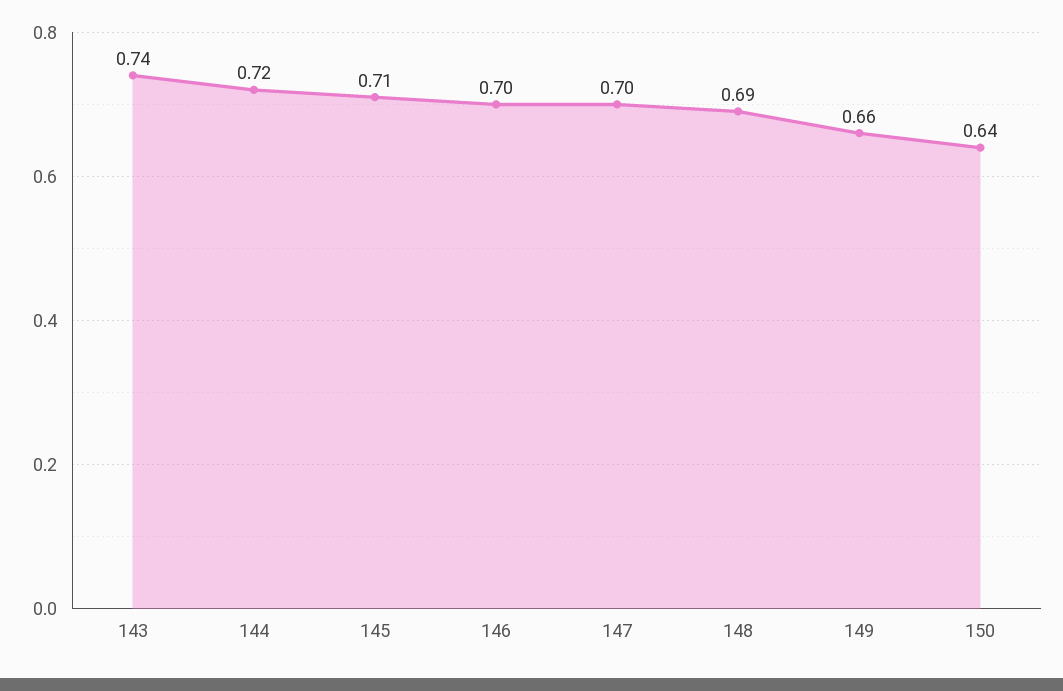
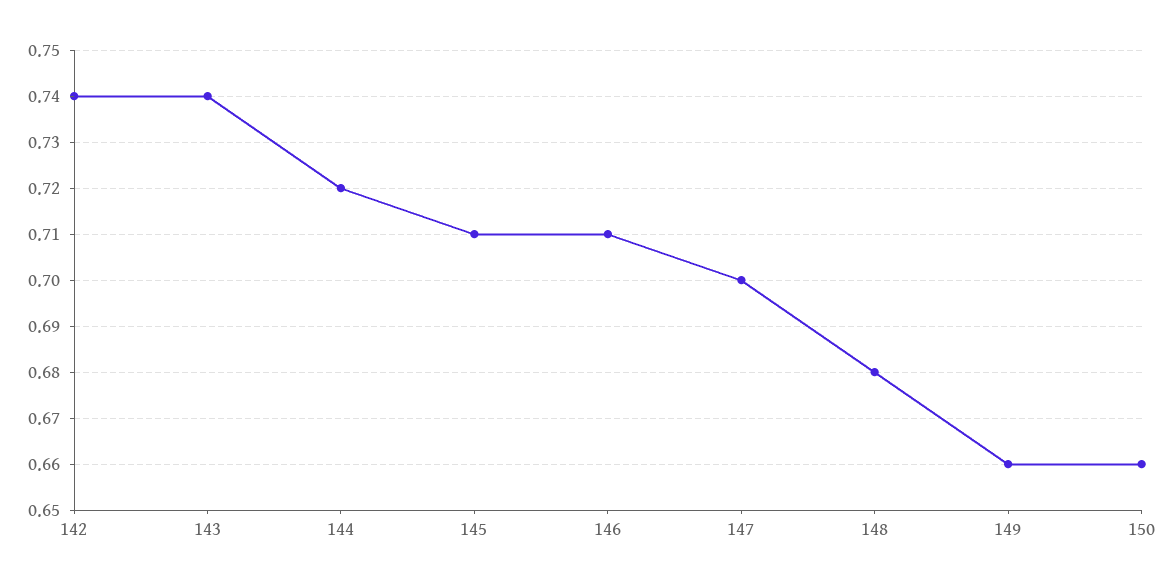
146: 0.7 -> 0.71
148: 0.69 -> 0.68
150: 0.64 -> 0.66
142: none -> 0.74

